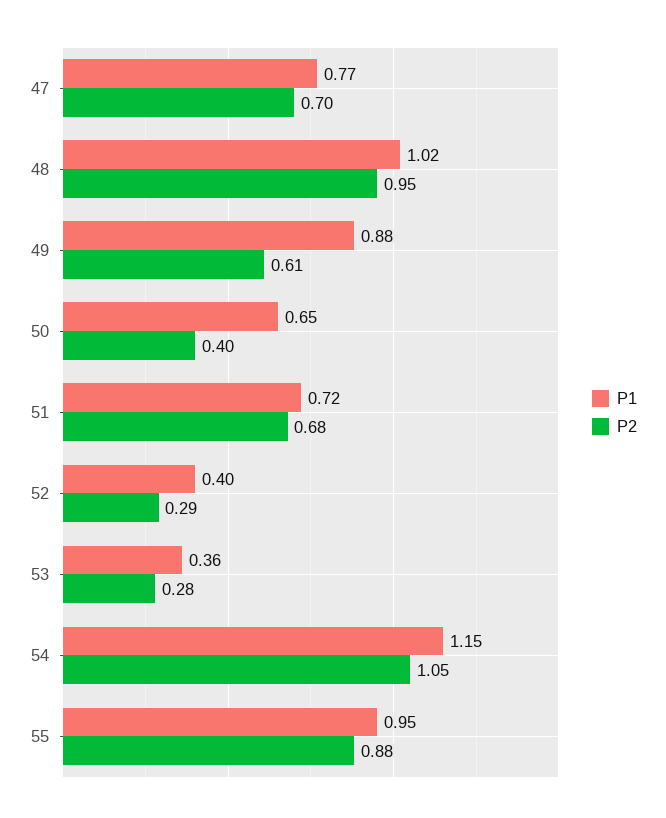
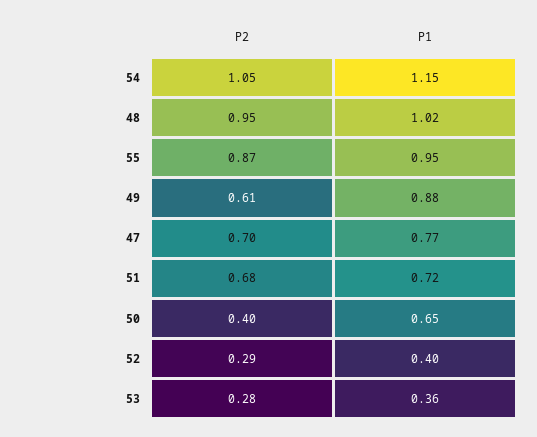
P2, 55: 0.88 -> 0.87

